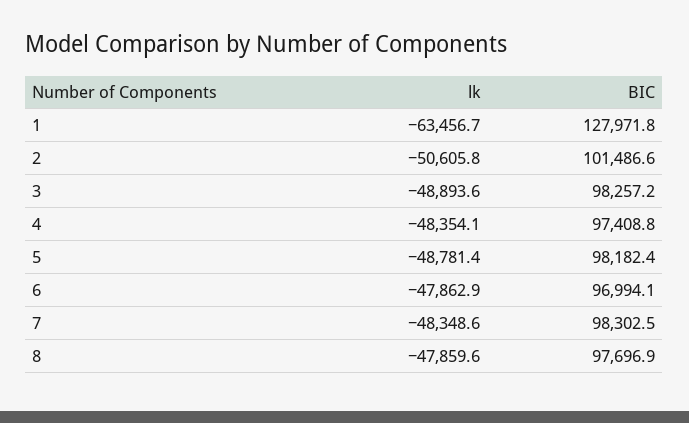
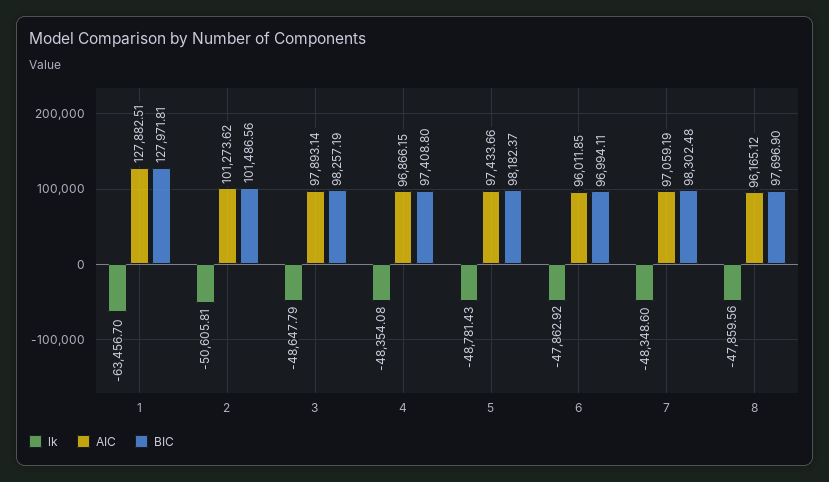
lk, 3: -48893.6 -> -48647.79
AIC, 1: none -> 127882.51
AIC, 2: none -> 101273.62
AIC, 3: none -> 97893.14
AIC, 4: none -> 96866.15
AIC, 5: none -> 97433.66
AIC, 6: none -> 96011.85
AIC, 7: none -> 97059.19
AIC, 8: none -> 96165.12

